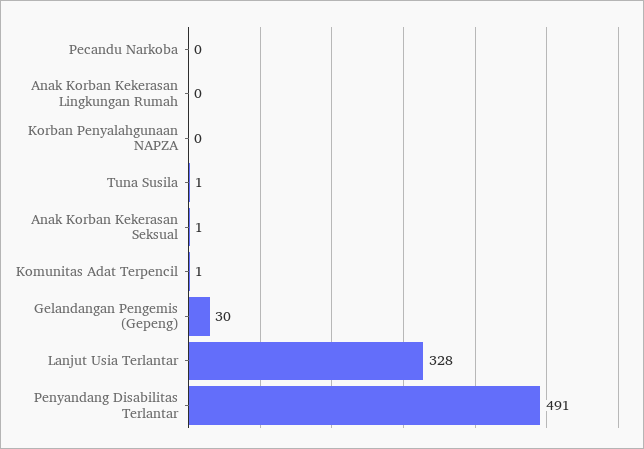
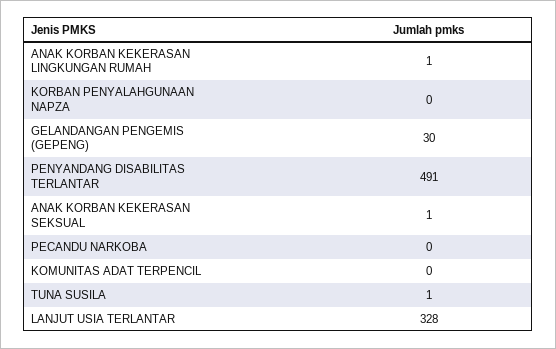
Anak Korban Kekerasan Lingkungan Rumah: 0 -> 1
Komunitas Adat Terpencil: 1 -> 0

